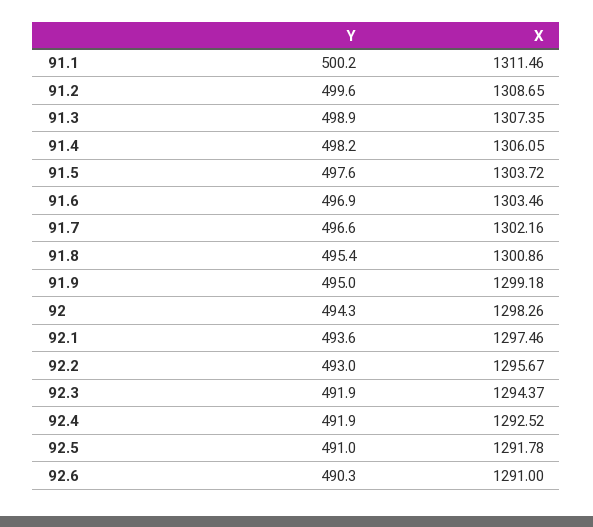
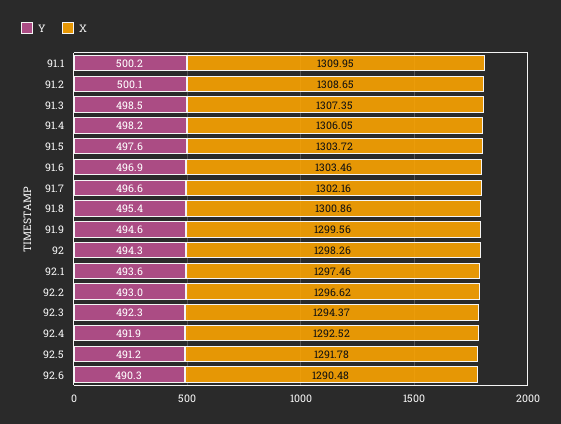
X, 91.1: 1311.46 -> 1309.95
Y, 91.2: 499.6 -> 500.1
Y, 91.3: 498.9 -> 498.5
Y, 91.9: 495 -> 494.6
X, 91.9: 1299.18 -> 1299.56
X, 92.2: 1295.67 -> 1296.62
Y, 92.3: 491.9 -> 492.3
Y, 92.5: 491 -> 491.2
X, 92.6: 1291 -> 1290.48

